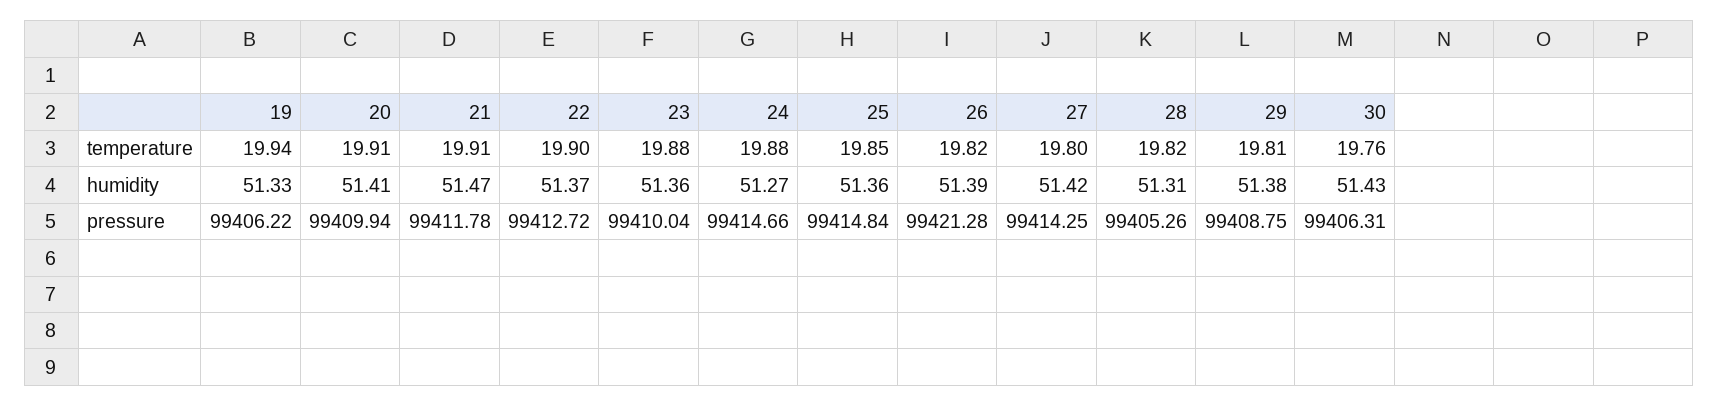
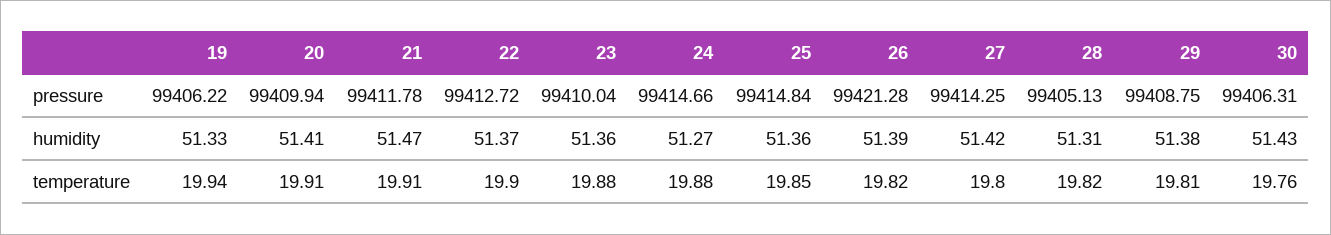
28, pressure: 99405.26 -> 99405.13

